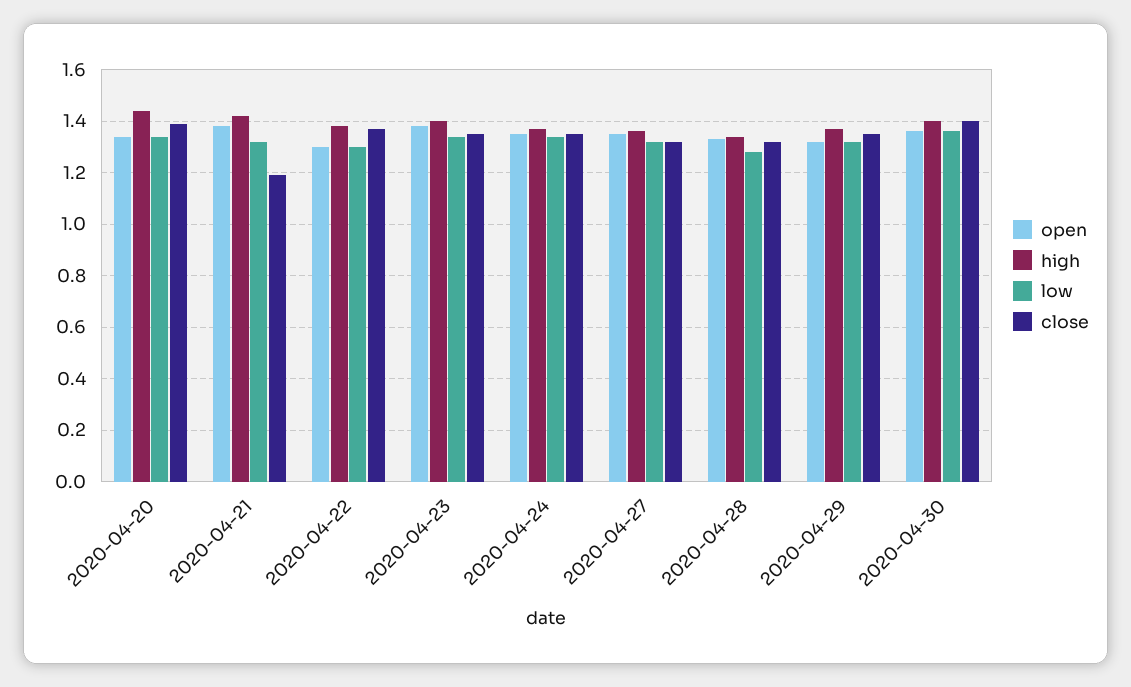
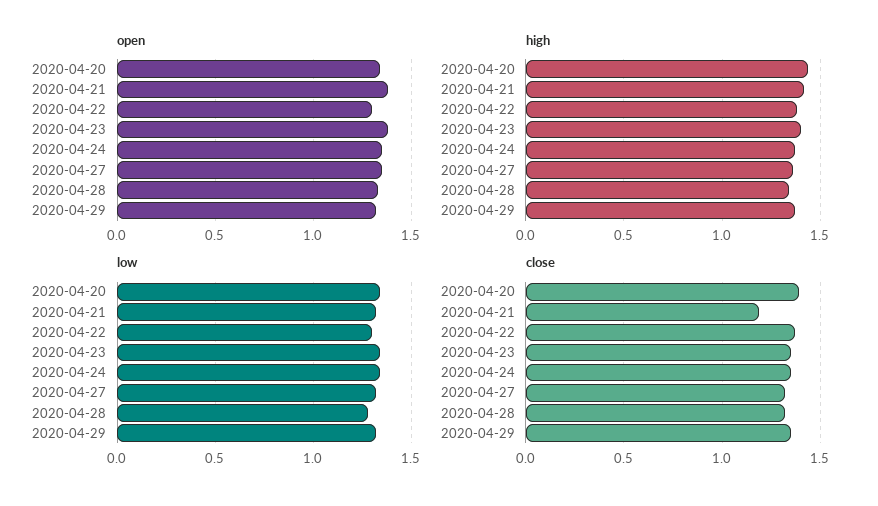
open, 2020-04-30: 1.35 -> none
high, 2020-04-30: 1.4 -> none
low, 2020-04-30: 1.35 -> none
close, 2020-04-30: 1.4 -> none

